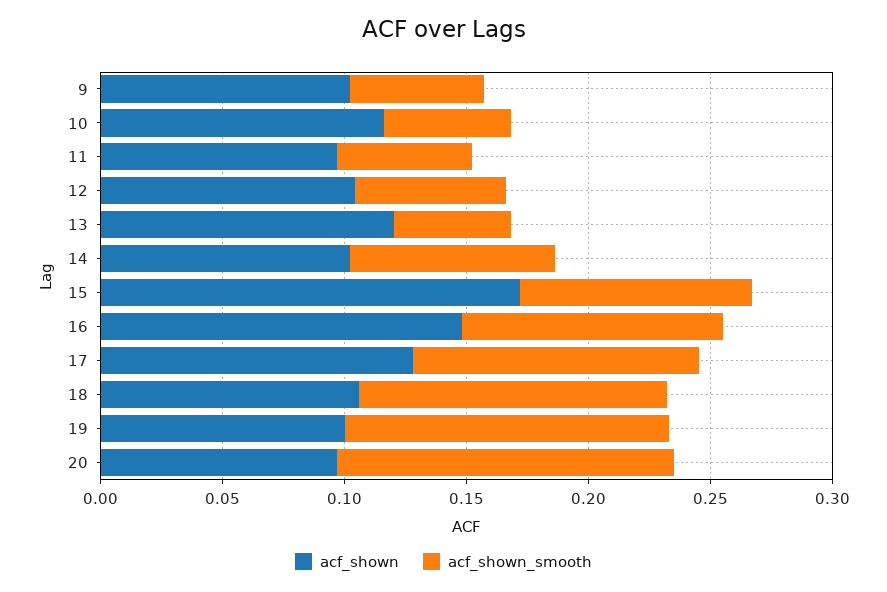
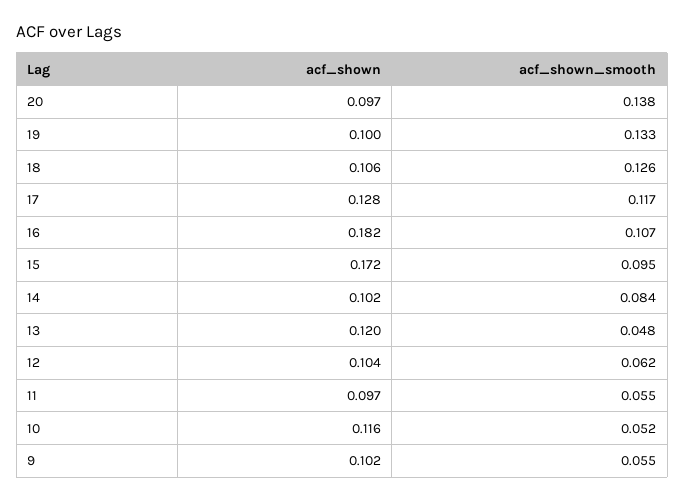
acf_shown, 16: 0.15 -> 0.182

